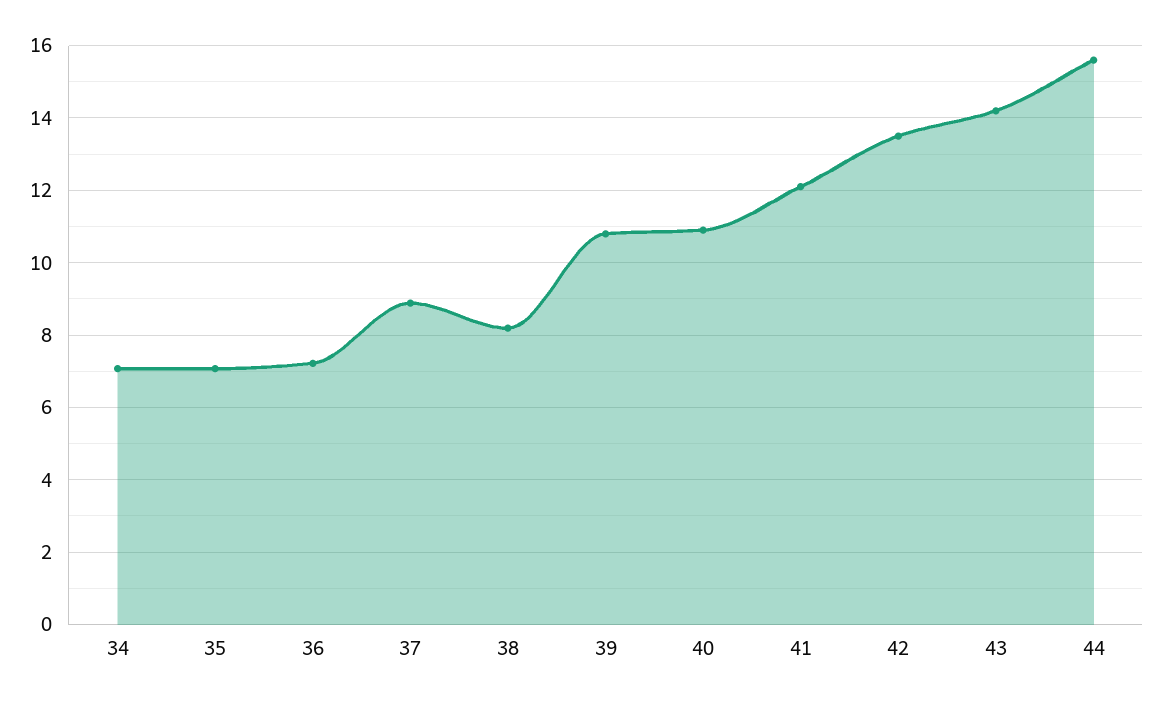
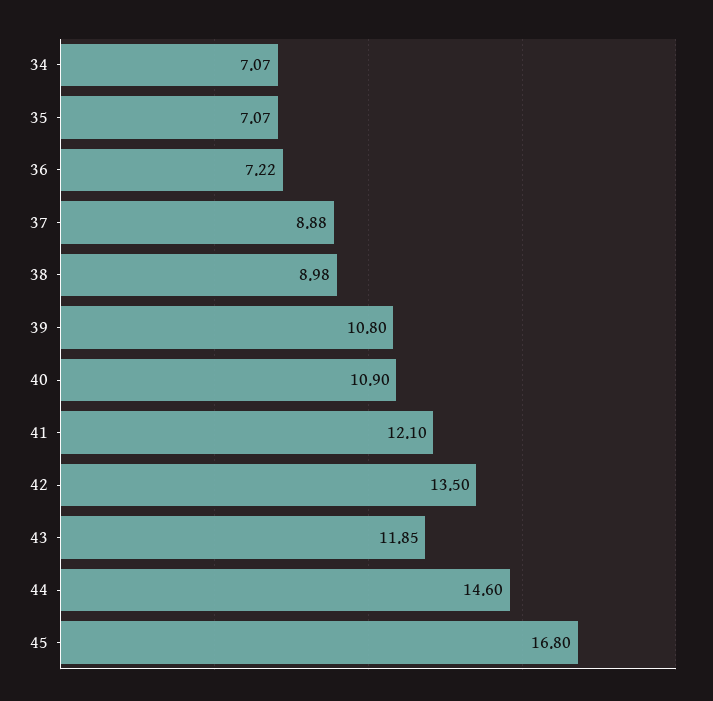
38: 8.2 -> 8.98
43: 14.2 -> 11.85
44: 15.6 -> 14.6
45: none -> 16.8

